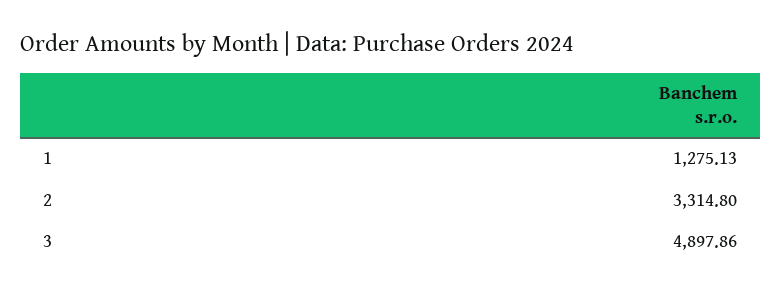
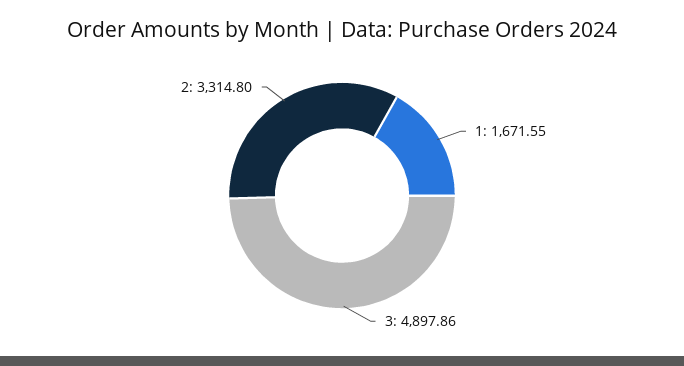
1: 1275.13 -> 1671.55

